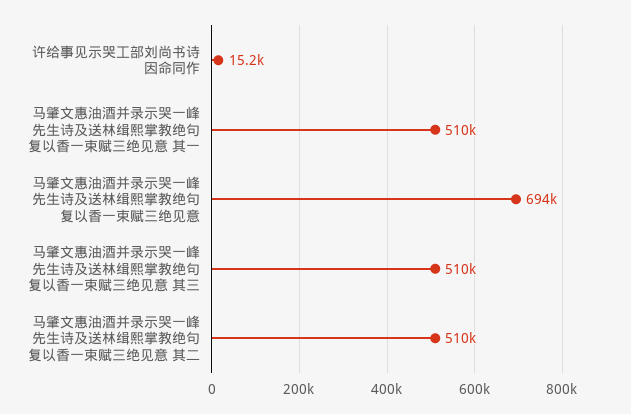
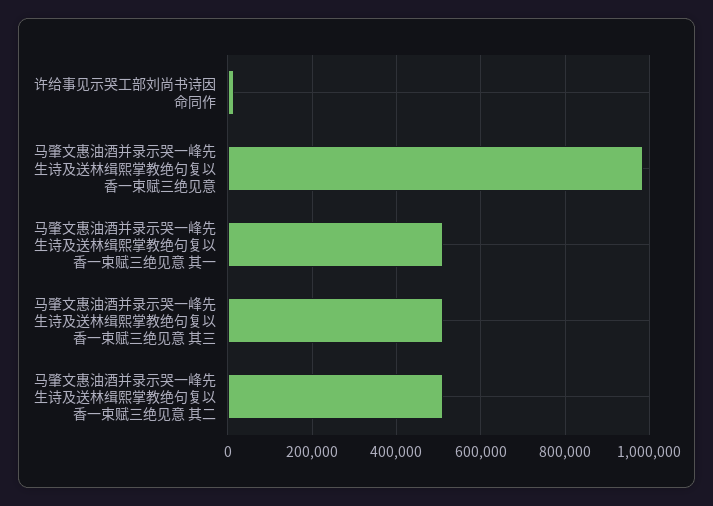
马肇文惠油酒并录示哭一峰先生诗及送林缉熙掌教绝句复以香一束赋三绝见意: 694000 -> 980000

